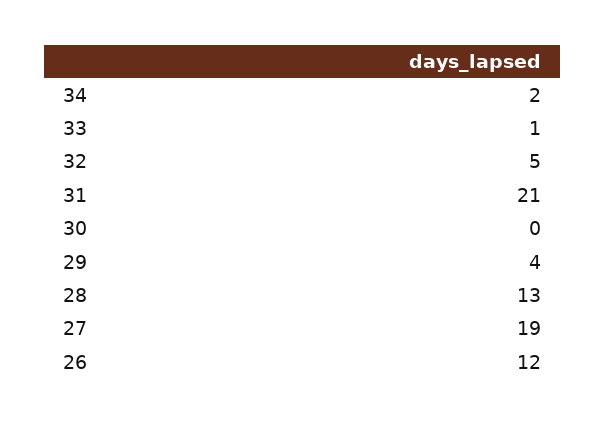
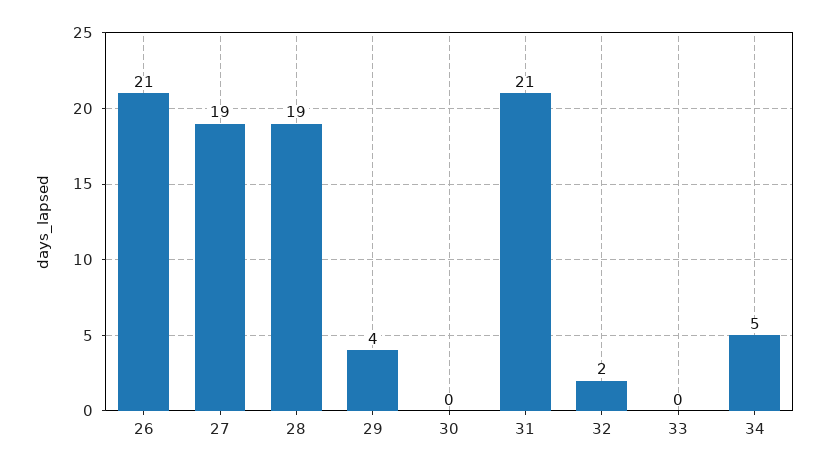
34: 2 -> 5
33: 1 -> 0
32: 5 -> 2
28: 13 -> 19
26: 12 -> 21

